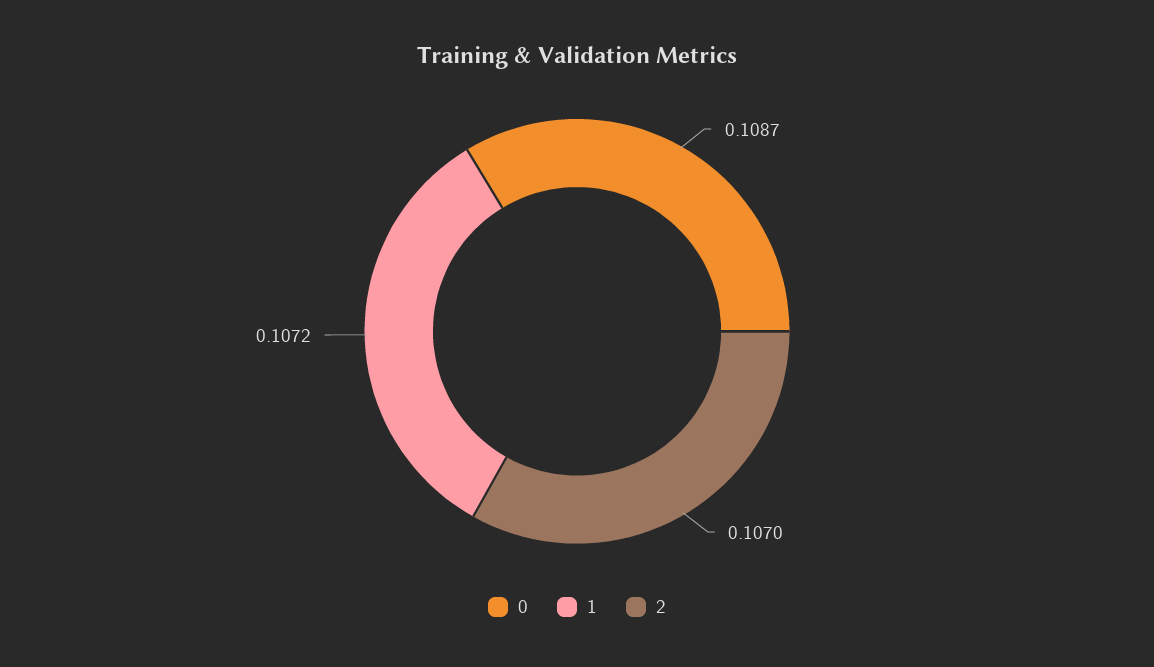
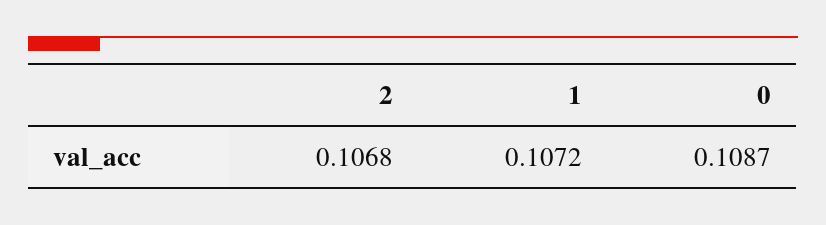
2: 0.107 -> 0.1068

